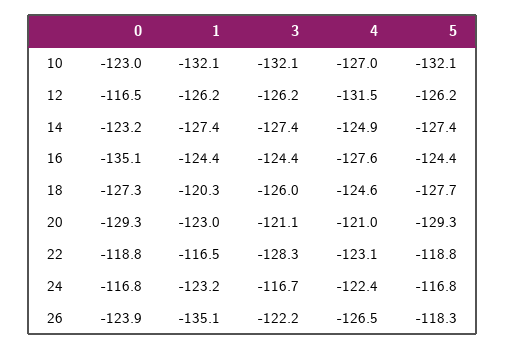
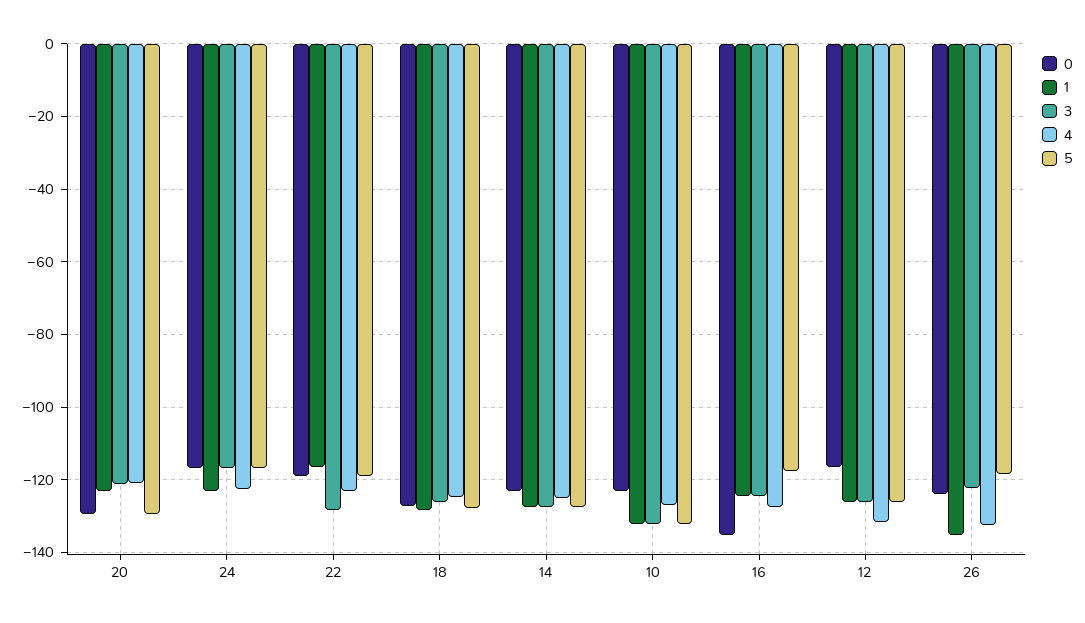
5, 16: -124.4 -> -118
1, 18: -120.3 -> -128
4, 26: -126.5 -> -132

